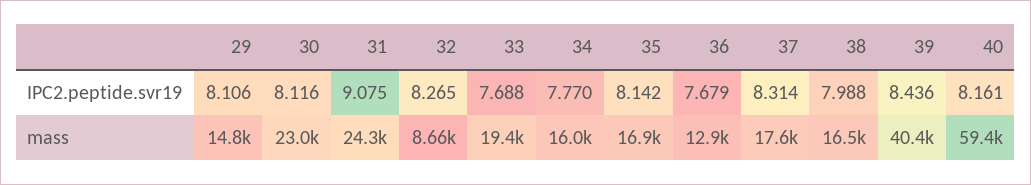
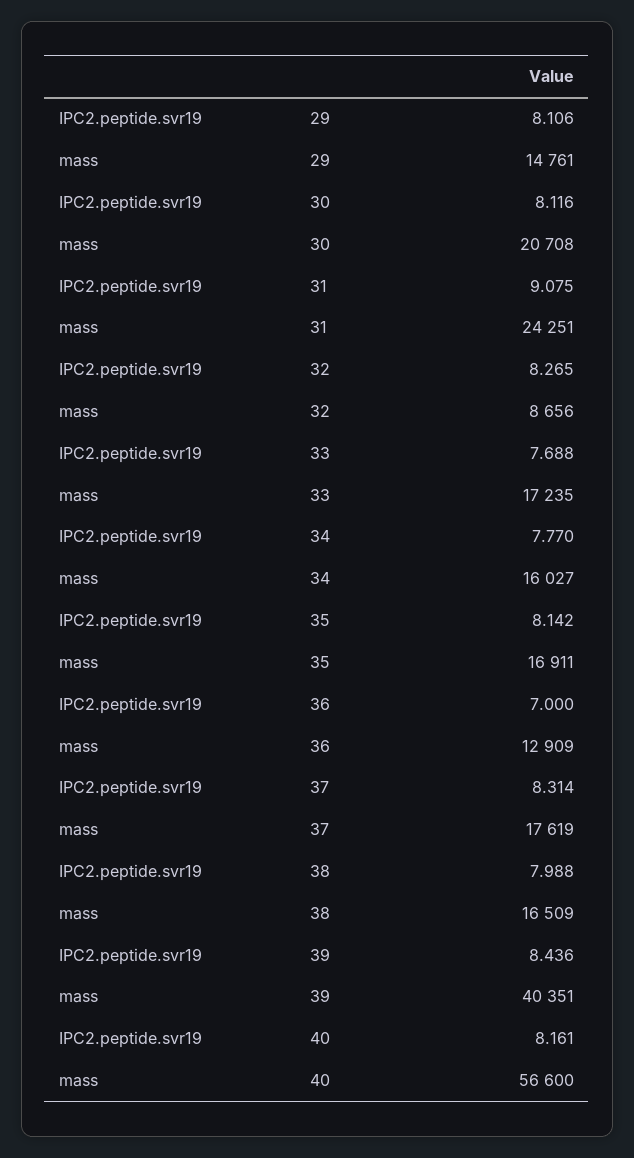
36, IPC2.peptide.svr19: 7.679 -> 7
30, mass: 23000 -> 20708
33, mass: 19400 -> 17235
40, mass: 59400 -> 56600

